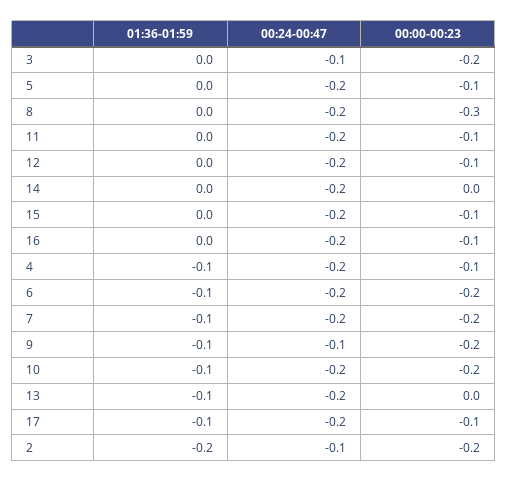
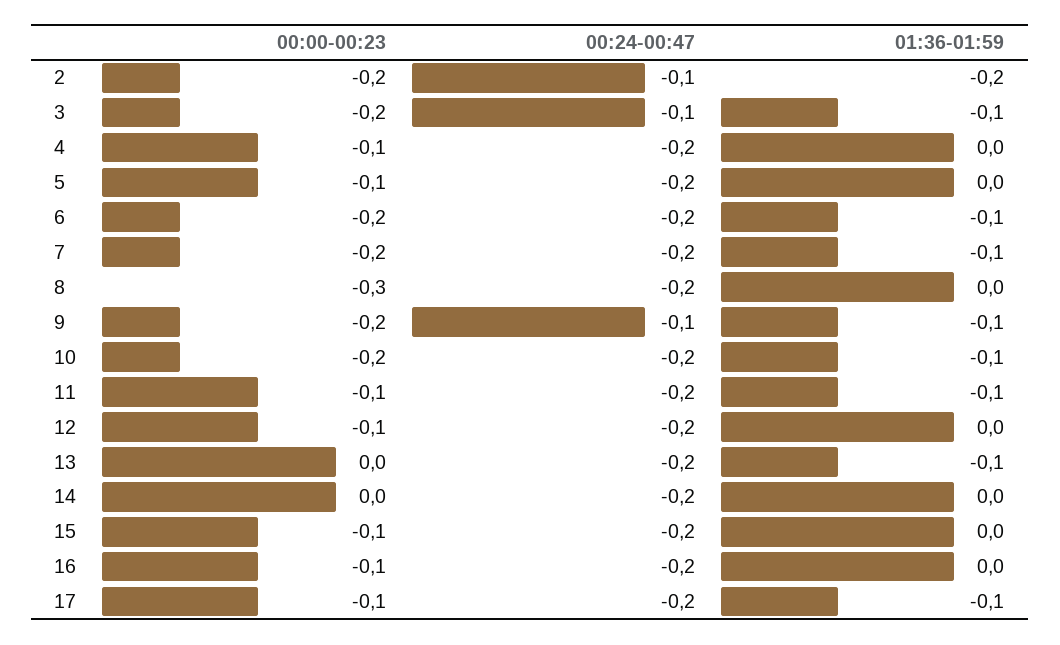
01:36-01:59, 3: 0 -> -0.1
01:36-01:59, 11: 0 -> -0.1
01:36-01:59, 4: -0.1 -> 0

